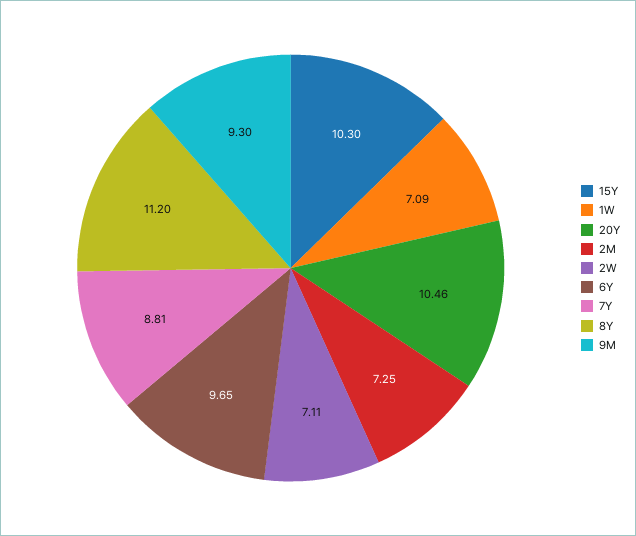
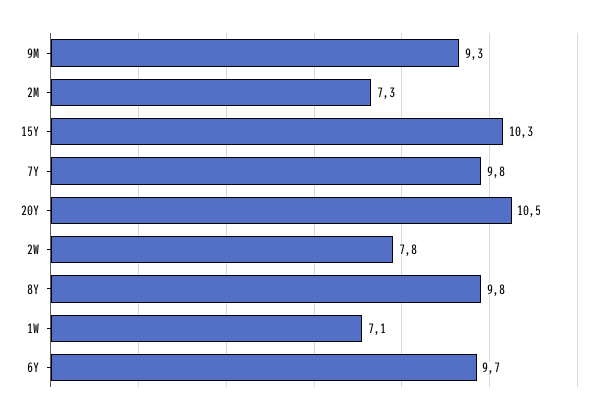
2W: 7.11 -> 7.8
7Y: 8.81 -> 9.8
8Y: 11.2 -> 9.8

